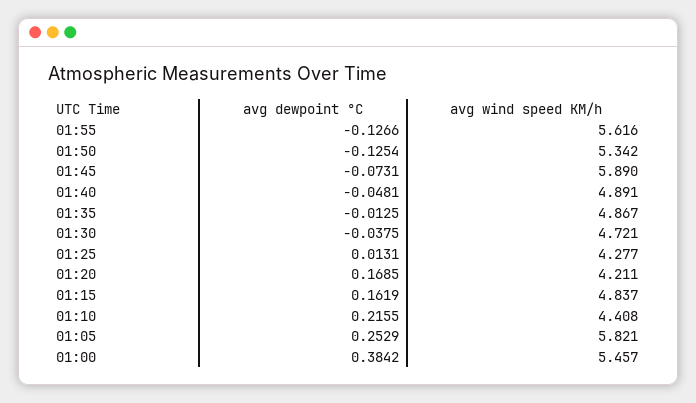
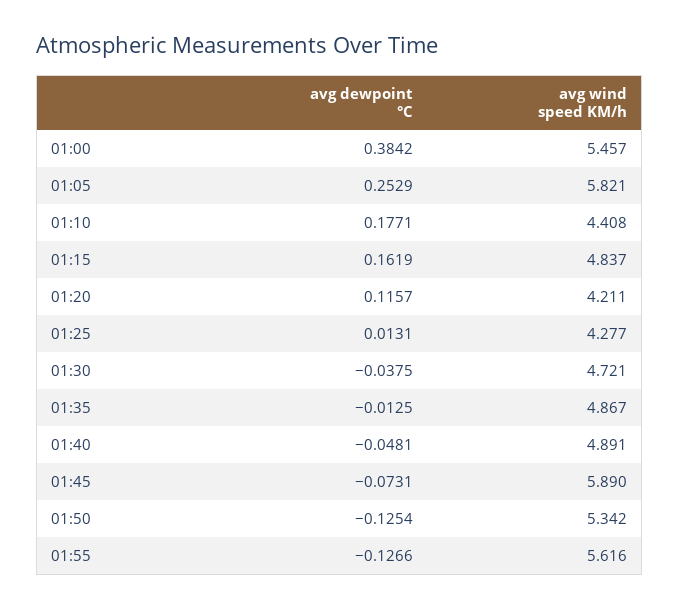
avg dewpoint °C, 01:20: 0.1685 -> 0.1157
avg dewpoint °C, 01:10: 0.2155 -> 0.1771

